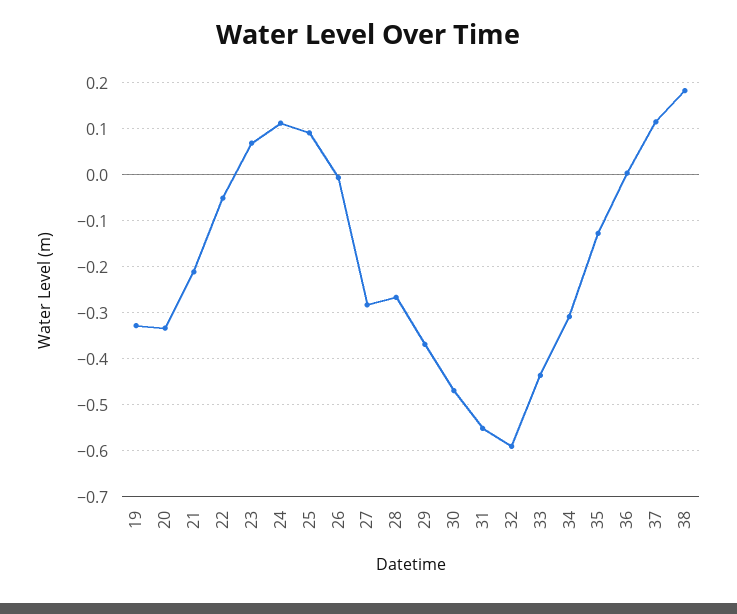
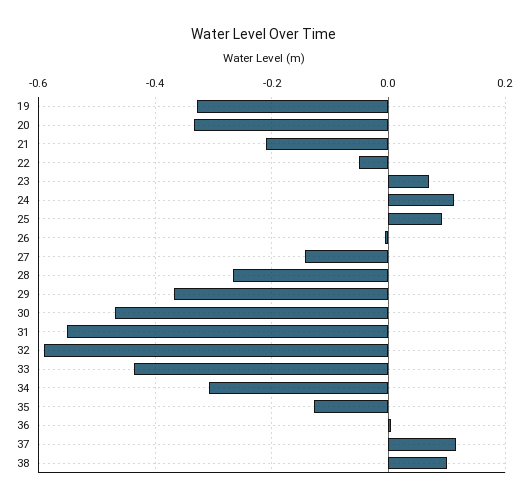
27: -0.28 -> -0.14
38: 0.18 -> 0.1

